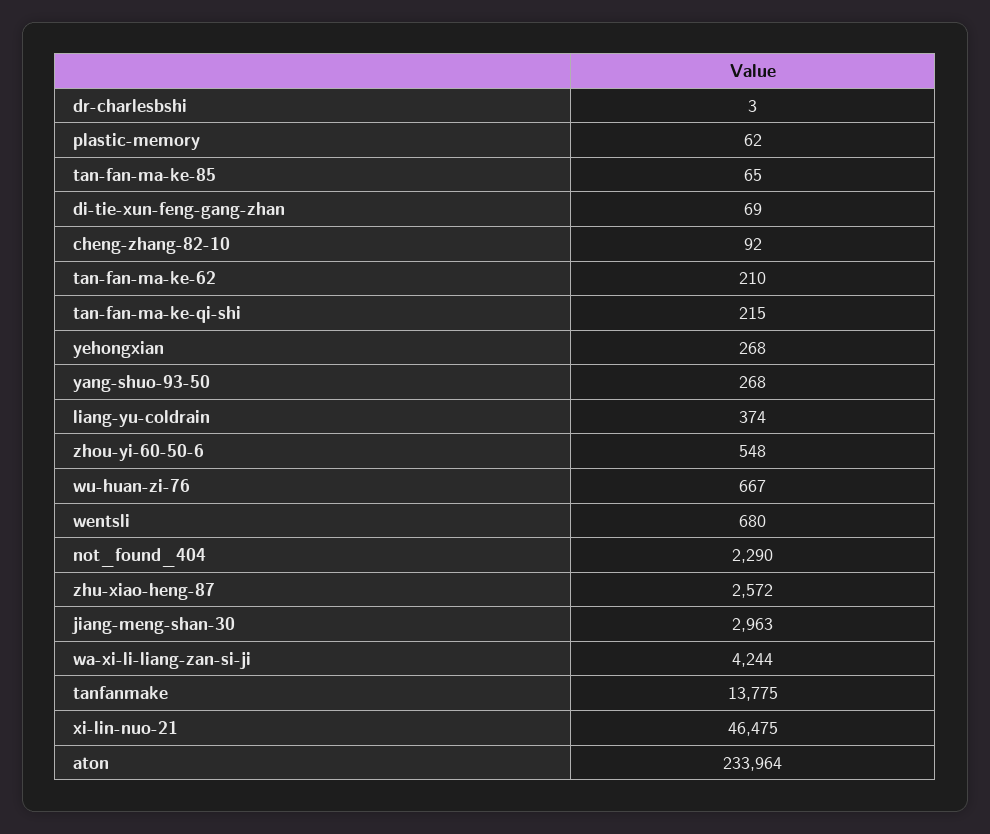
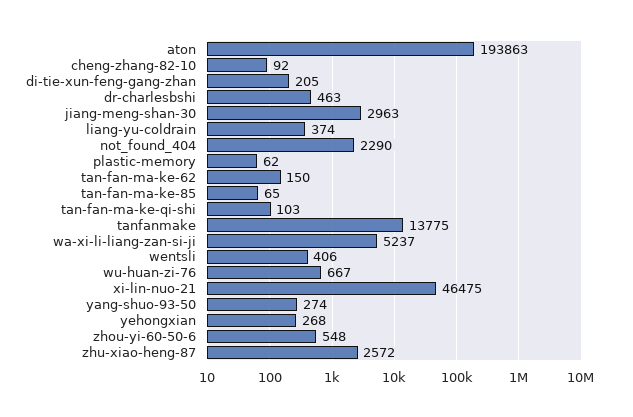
dr-charlesbshi: 3 -> 463
di-tie-xun-feng-gang-zhan: 69 -> 205
tan-fan-ma-ke-62: 210 -> 150
tan-fan-ma-ke-qi-shi: 215 -> 103
yang-shuo-93-50: 268 -> 274
wentsli: 680 -> 406
wa-xi-li-liang-zan-si-ji: 4244 -> 5237
aton: 233964 -> 193863

